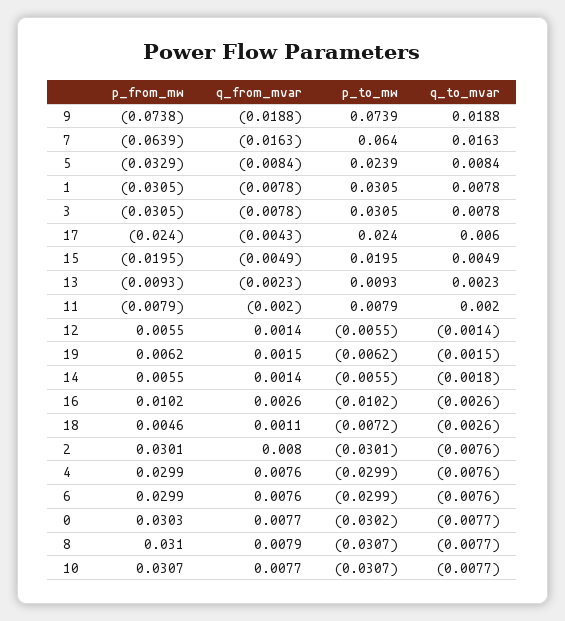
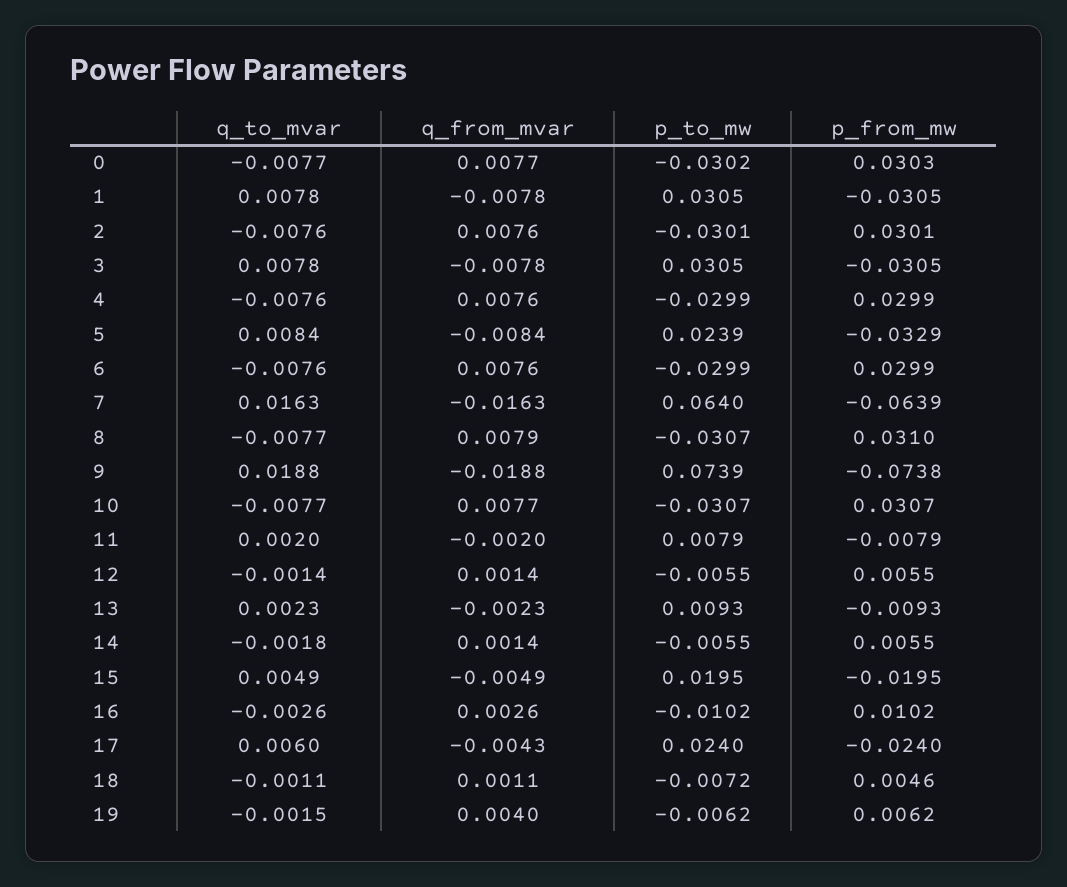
q_from_mvar, 19: 0.0015 -> 0.004
q_to_mvar, 18: -0.0026 -> -0.0011
q_from_mvar, 2: 0.008 -> 0.0076

